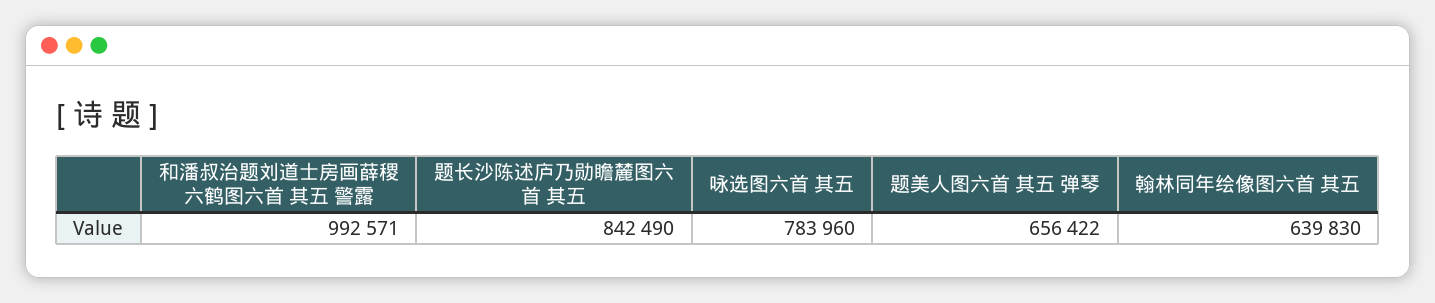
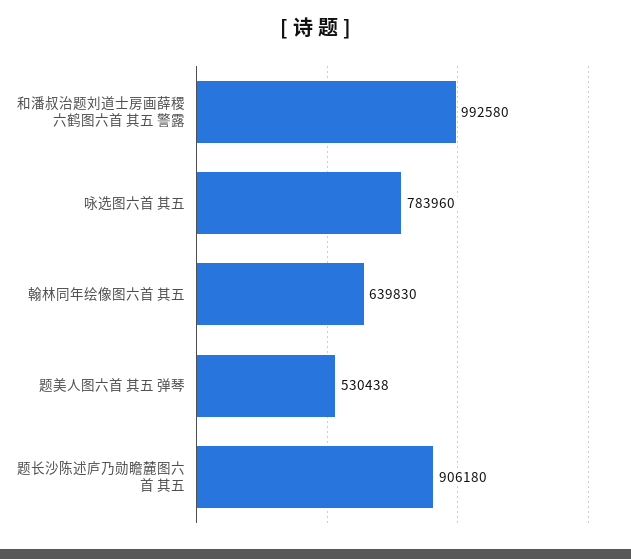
和潘叔治题刘道士房画薛稷六鹤图六首 其五 警露: 992571 -> 992580
题长沙陈述庐乃勋瞻麓图六首 其五: 842490 -> 906180
题美人图六首 其五 弹琴: 656422 -> 530438

